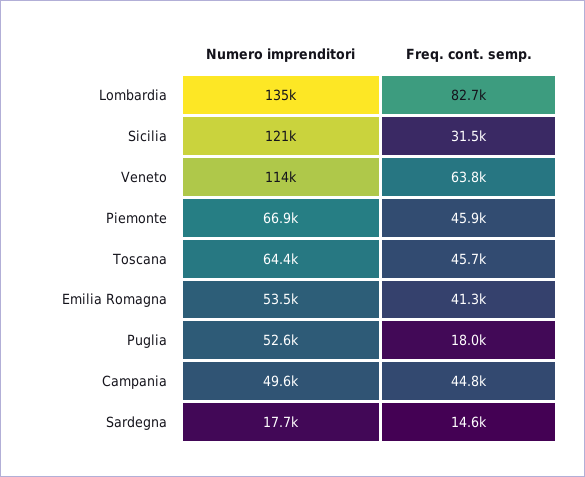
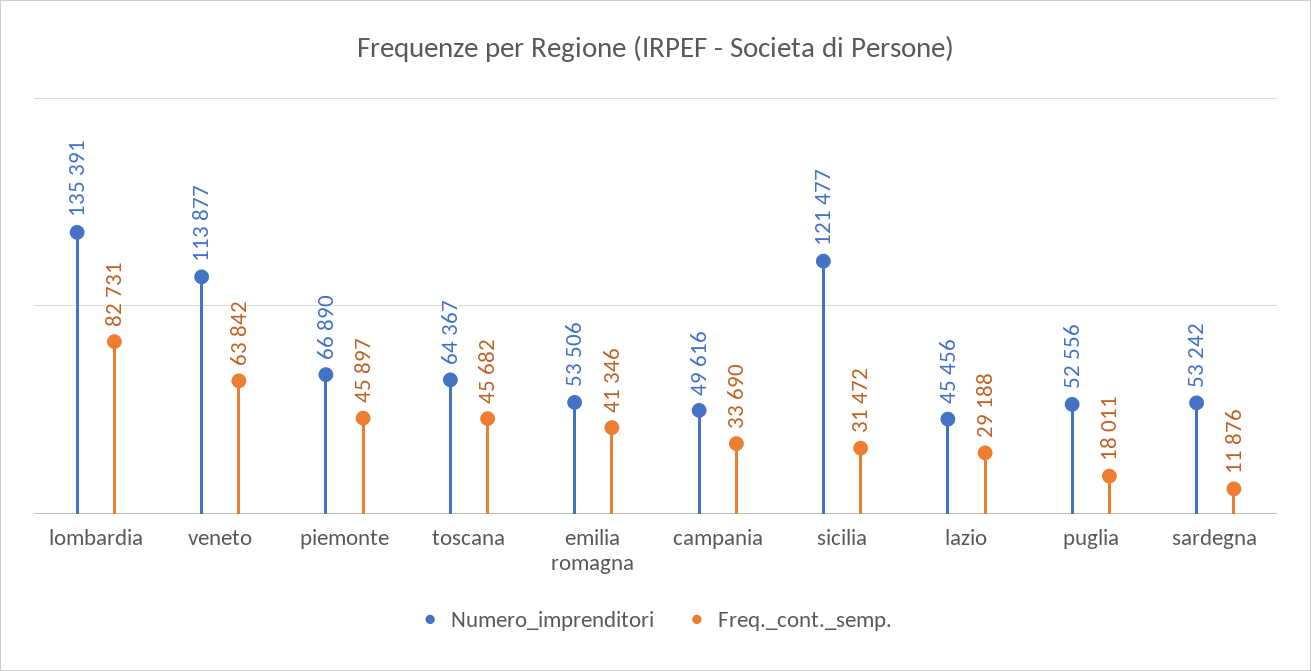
Freq. cont. semp., Campania: 44800 -> 33690
Numero imprenditori, Sardegna: 17700 -> 53242
Freq. cont. semp., Sardegna: 14600 -> 11876
Numero imprenditori, lazio: none -> 45456
Freq. cont. semp., lazio: none -> 29188

